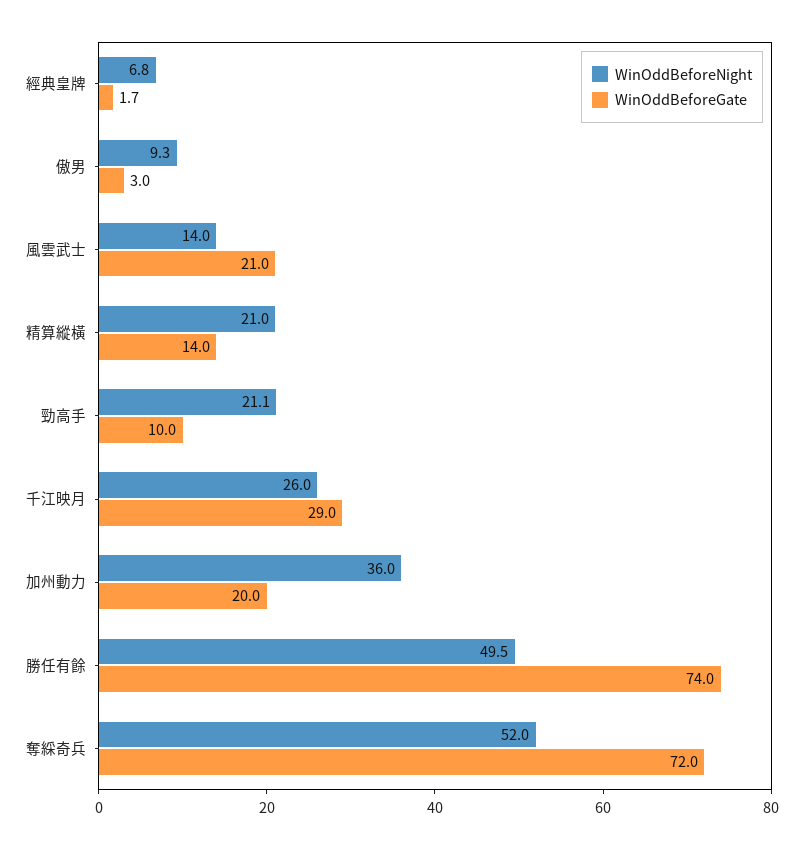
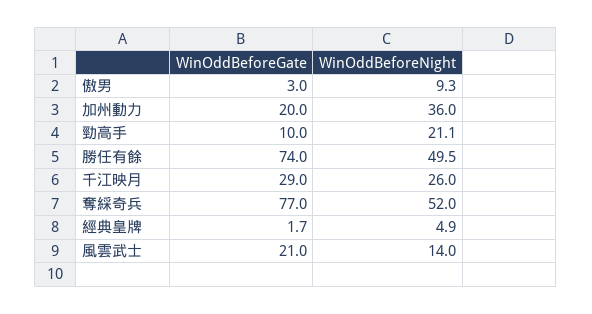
WinOddBeforeNight, 經典皇牌: 6.8 -> 4.9
WinOddBeforeNight, 精算縱橫: 21 -> none
WinOddBeforeGate, 精算縱橫: 14 -> none
WinOddBeforeGate, 奪綵奇兵: 72 -> 77

